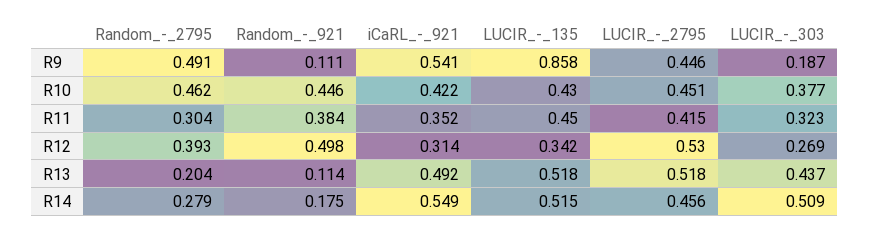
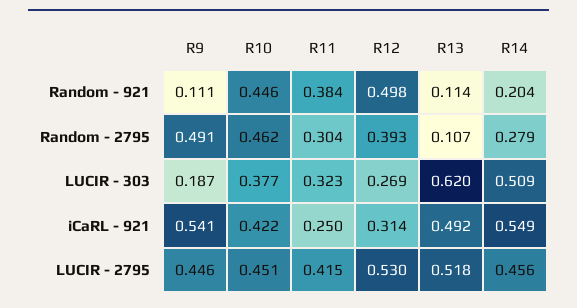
LUCIR_-_135, R9: 0.858 -> none
LUCIR_-_135, R10: 0.43 -> none
iCaRL_-_921, R11: 0.352 -> 0.25
LUCIR_-_135, R11: 0.45 -> none
LUCIR_-_135, R12: 0.342 -> none
Random_-_2795, R13: 0.204 -> 0.107
LUCIR_-_135, R13: 0.518 -> none
LUCIR_-_303, R13: 0.437 -> 0.62
Random_-_921, R14: 0.175 -> 0.204
LUCIR_-_135, R14: 0.515 -> none

